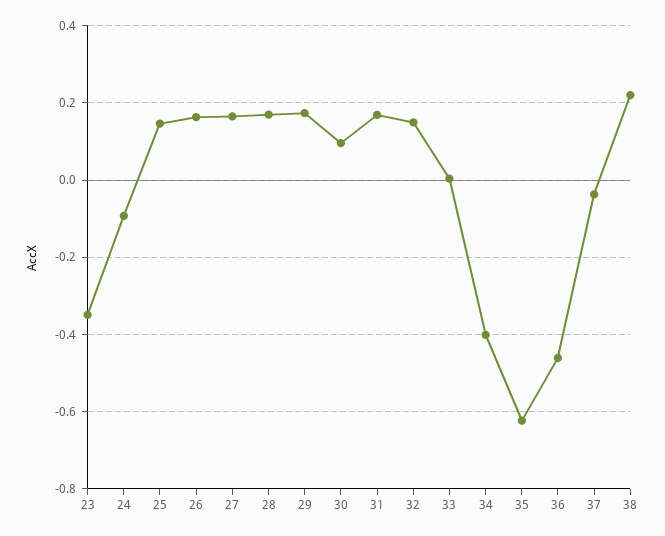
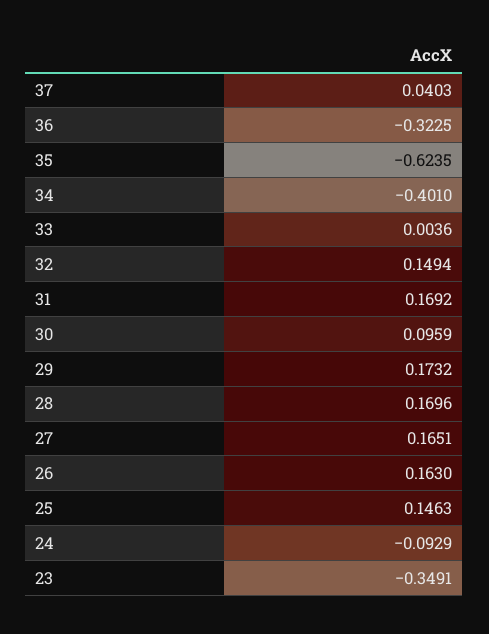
36: -0.46 -> -0.3225
37: -0.04 -> 0.0403
38: 0.22 -> none

